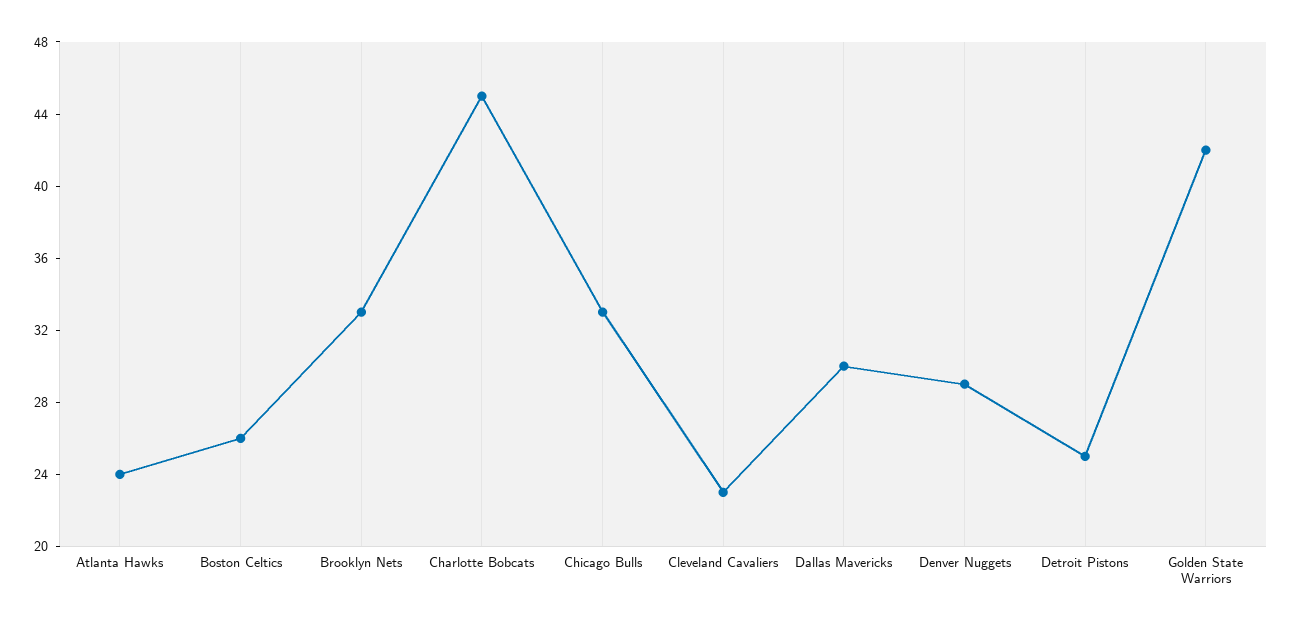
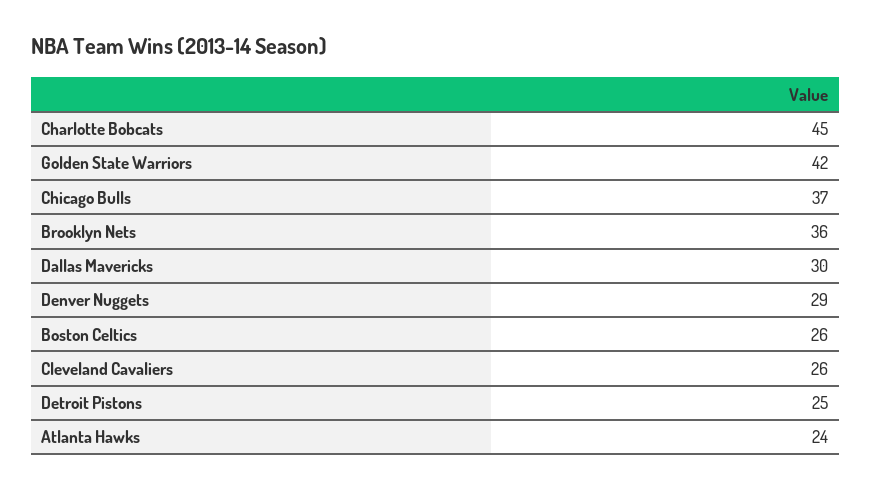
Brooklyn Nets: 33 -> 36
Chicago Bulls: 33 -> 37
Cleveland Cavaliers: 23 -> 26

